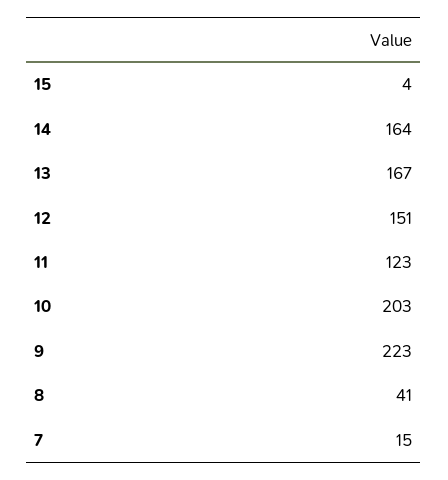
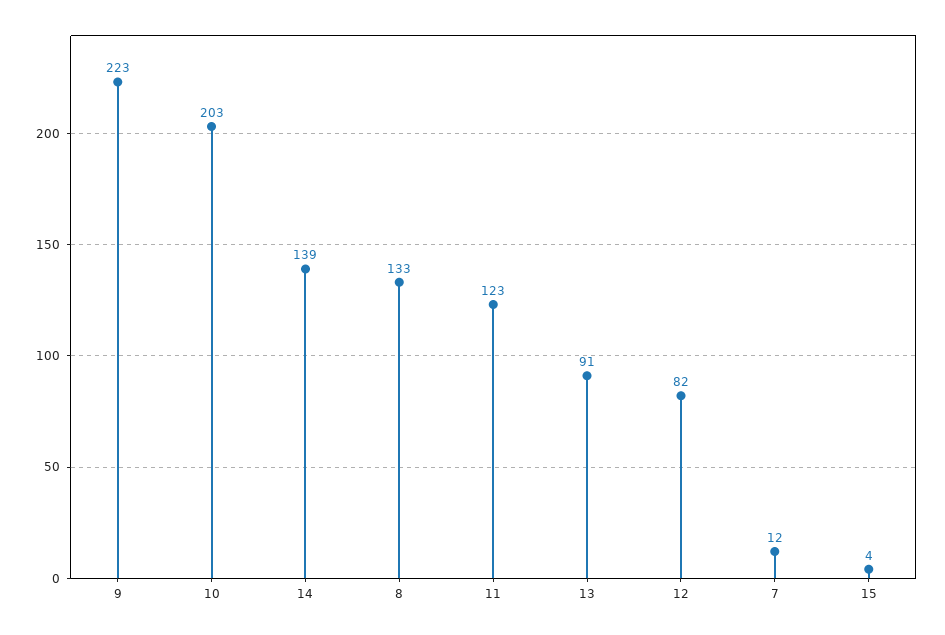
14: 164 -> 139
13: 167 -> 91
12: 151 -> 82
8: 41 -> 133
7: 15 -> 12

